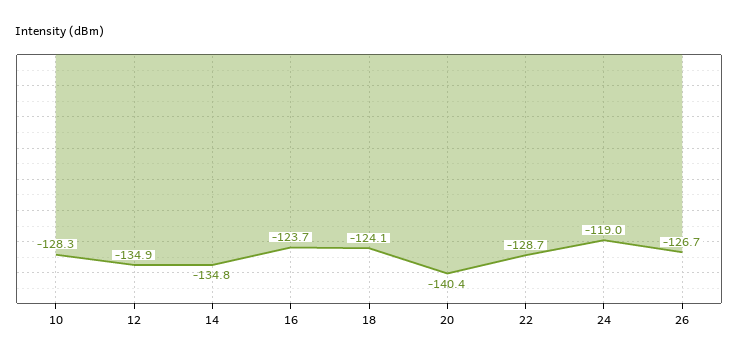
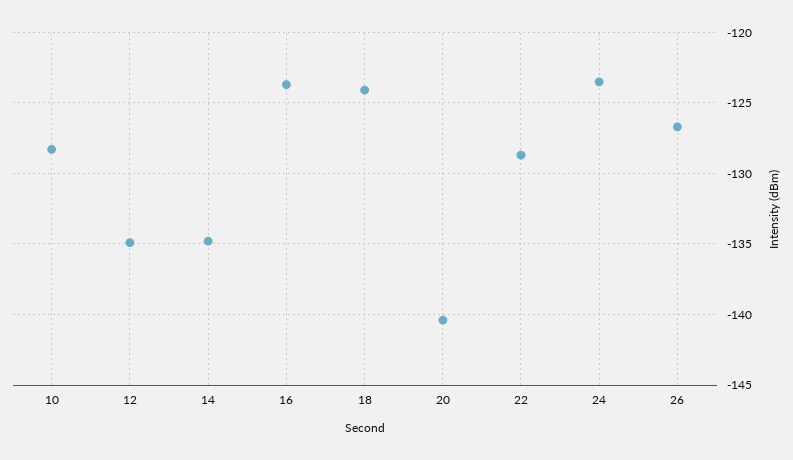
24: -119 -> -123.5

